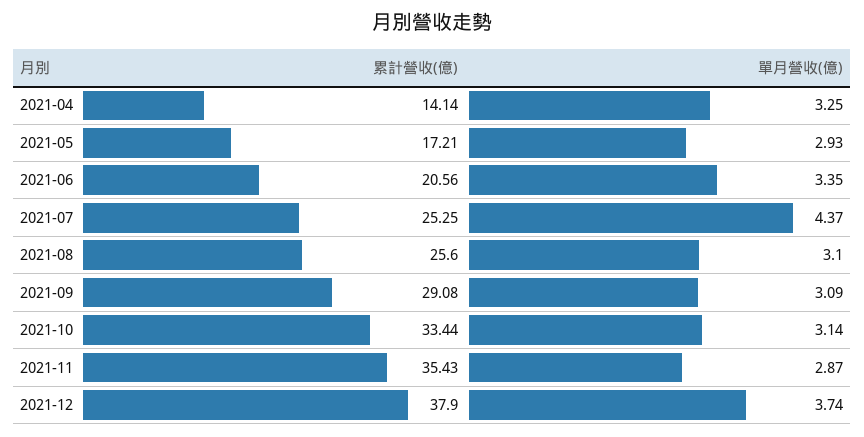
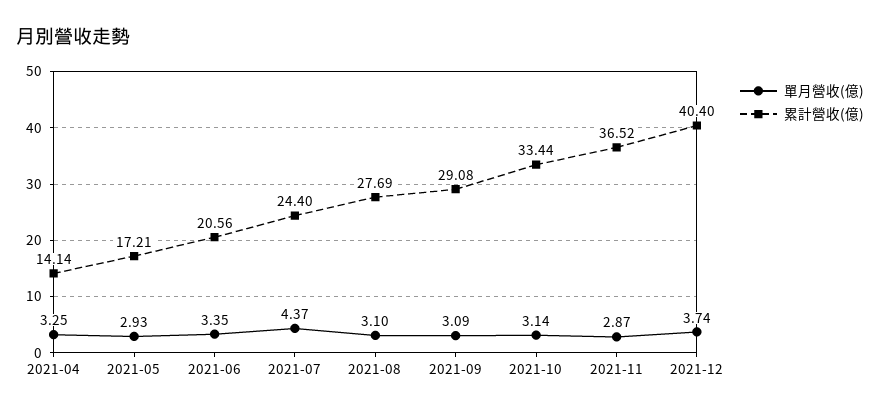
累計營收(億), 2021-07: 25.25 -> 24.4
累計營收(億), 2021-08: 25.6 -> 27.69
累計營收(億), 2021-11: 35.43 -> 36.52
累計營收(億), 2021-12: 37.9 -> 40.4

